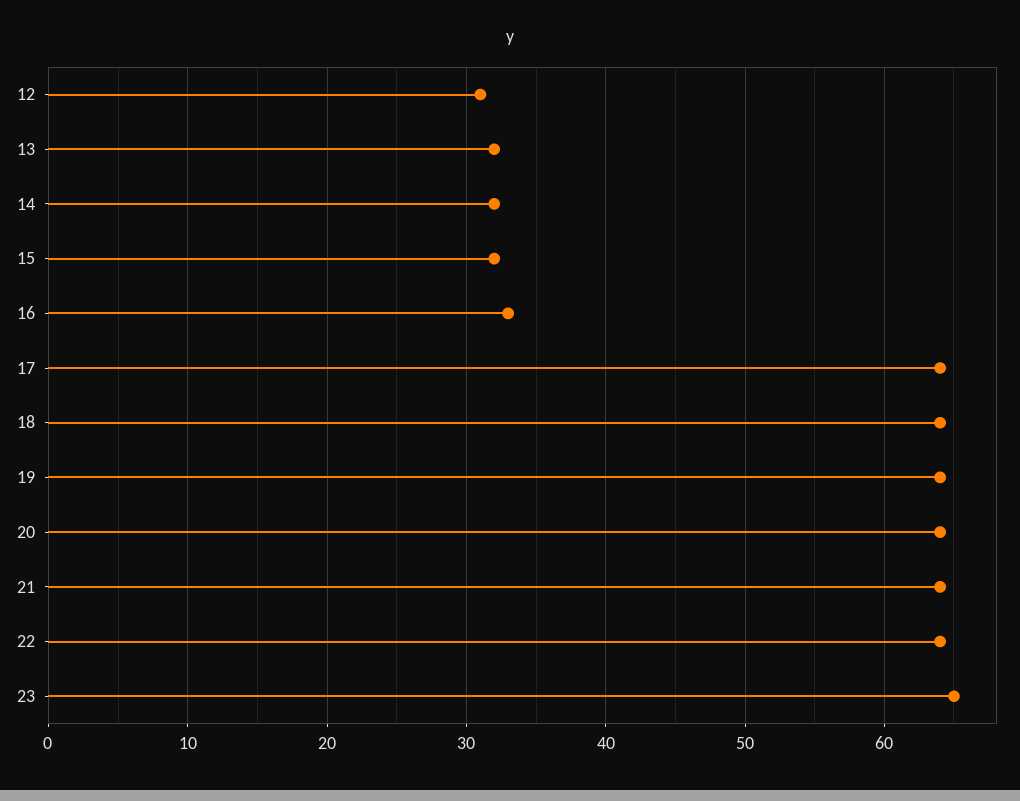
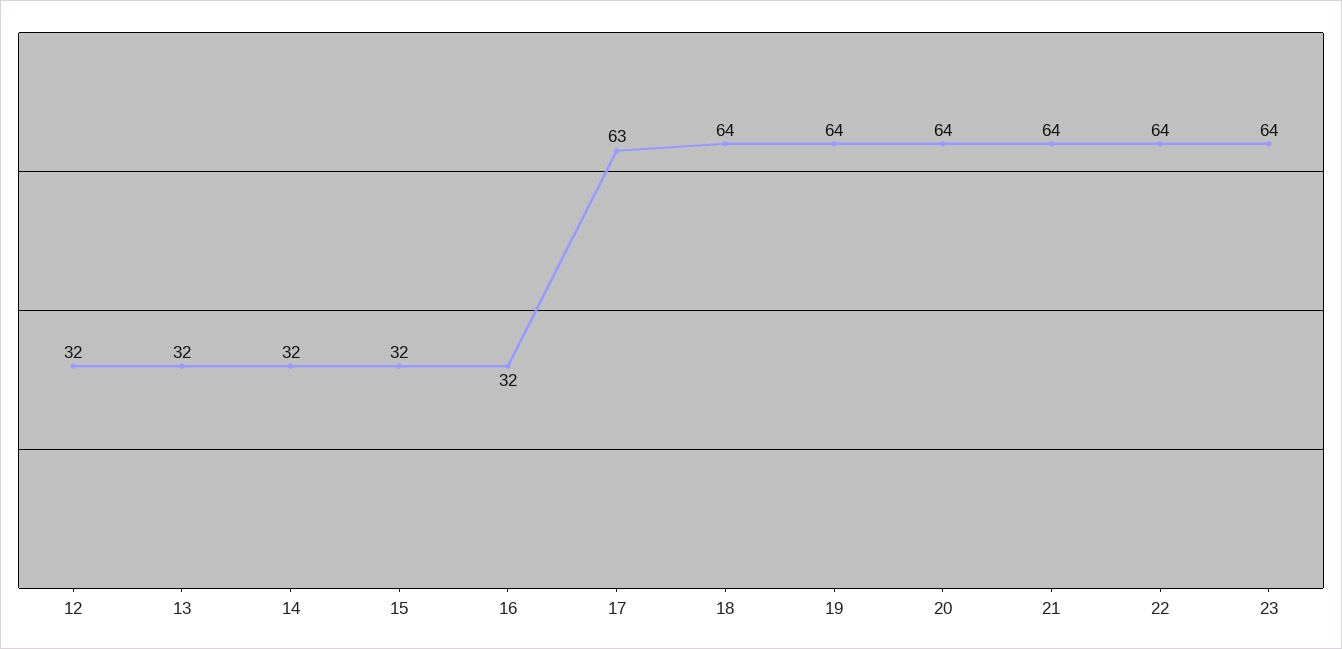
12: 31 -> 32
16: 33 -> 32
17: 64 -> 63
23: 65 -> 64

